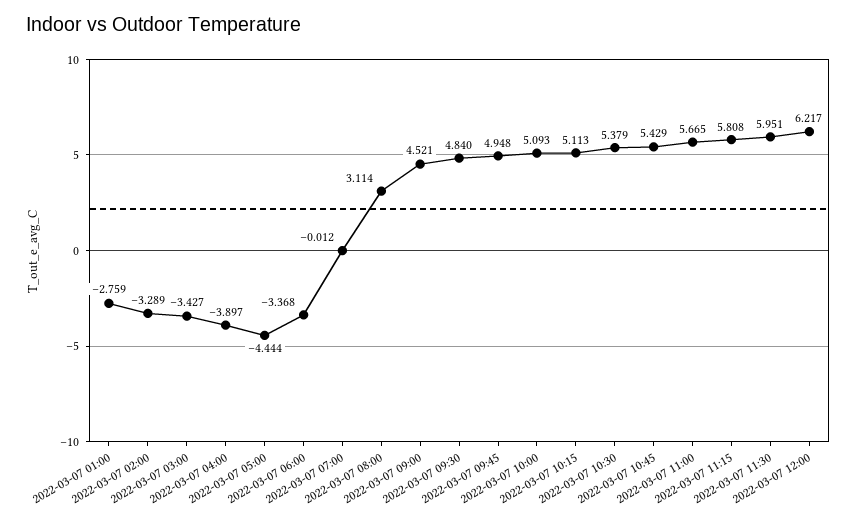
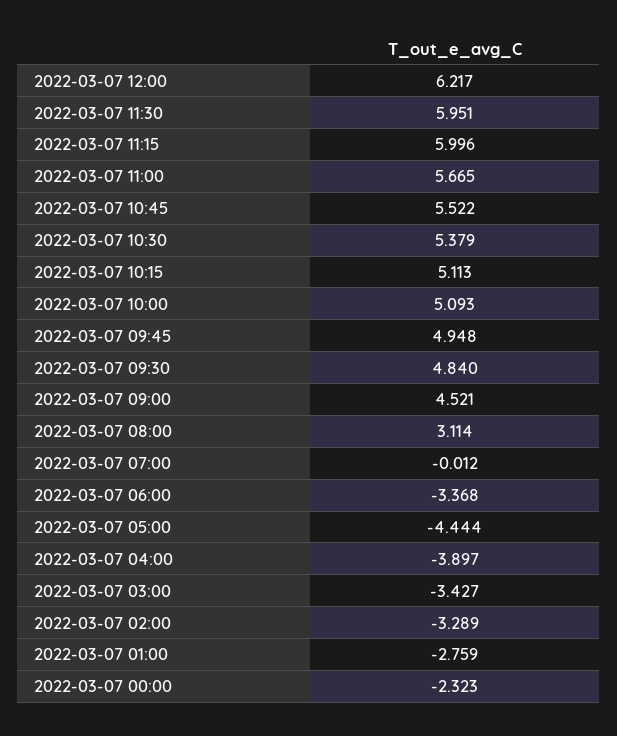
2022-03-07 10:45: 5.429 -> 5.522
2022-03-07 11:15: 5.808 -> 5.996
2022-03-07 00:00: none -> -2.323

